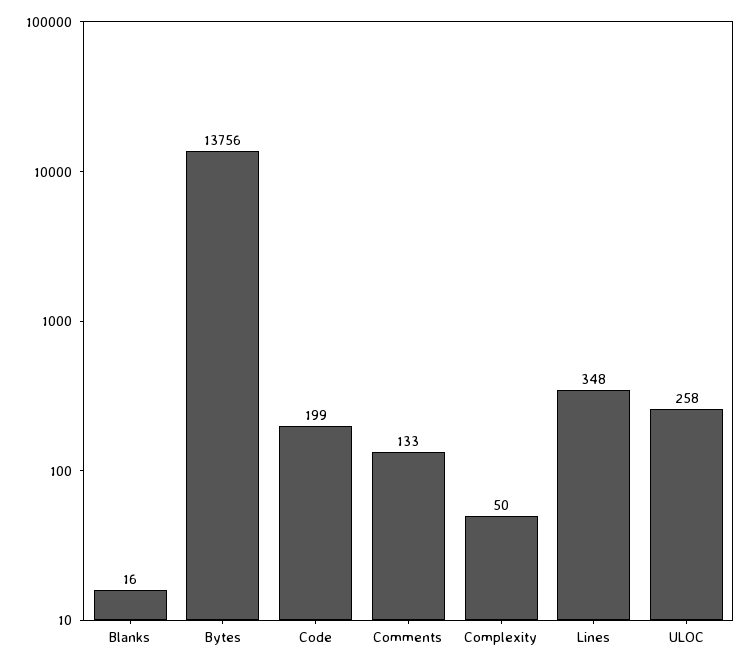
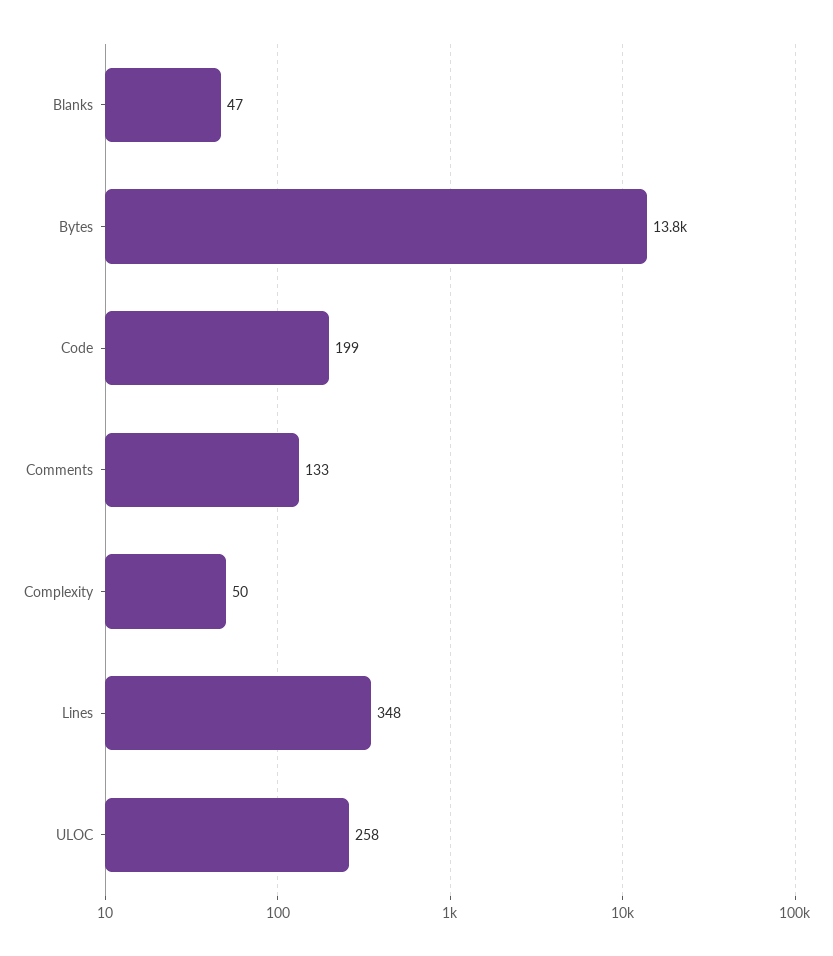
Blanks: 16 -> 47

